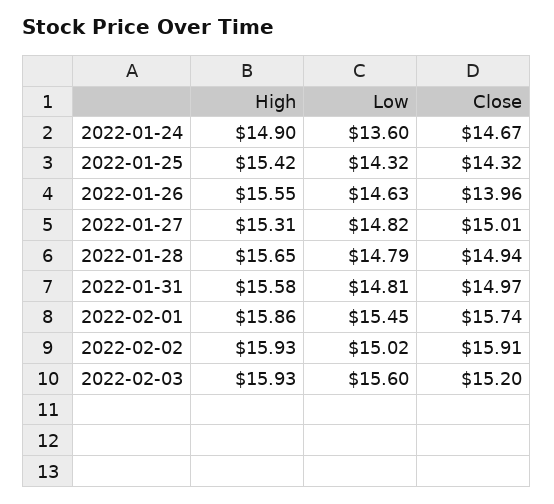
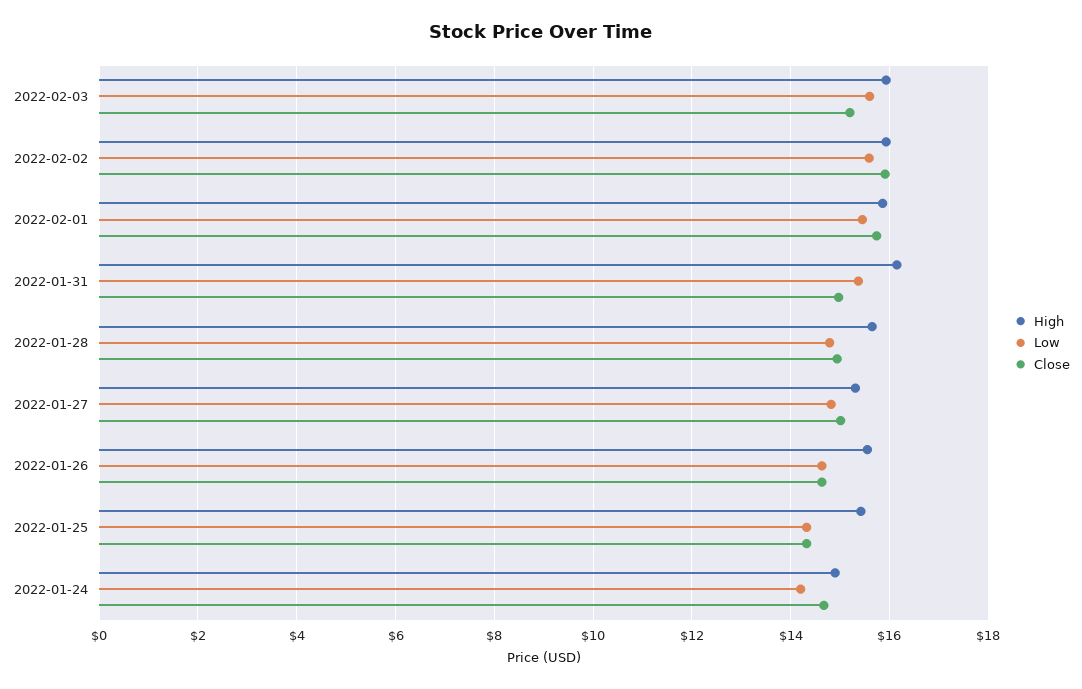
Low, 2022-01-24: 13.6 -> 14.2
Close, 2022-01-26: 13.96 -> 14.6
High, 2022-01-31: 15.58 -> 16.2
Low, 2022-01-31: 14.81 -> 15.4
Low, 2022-02-02: 15.02 -> 15.6

